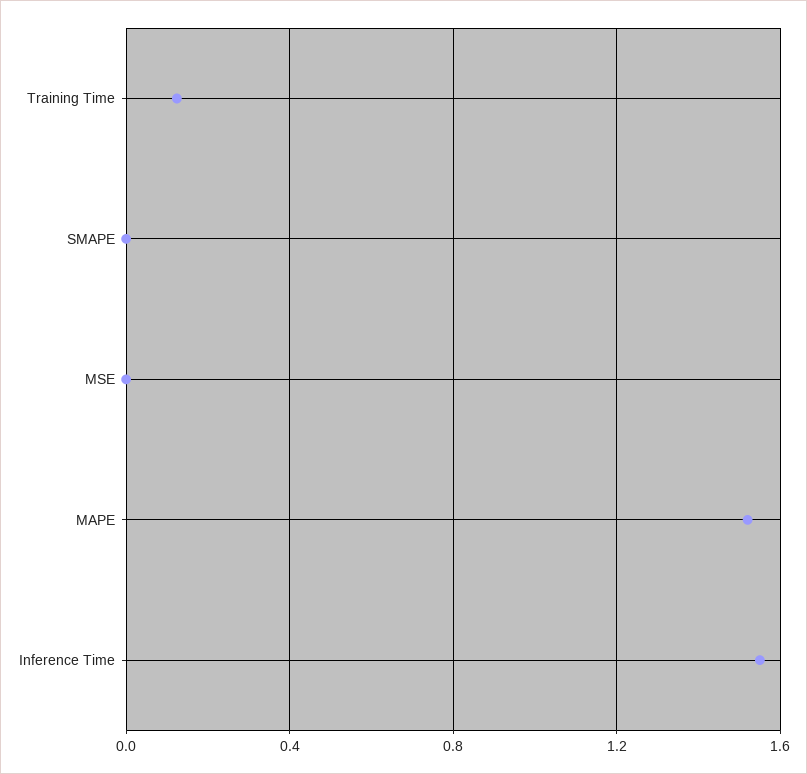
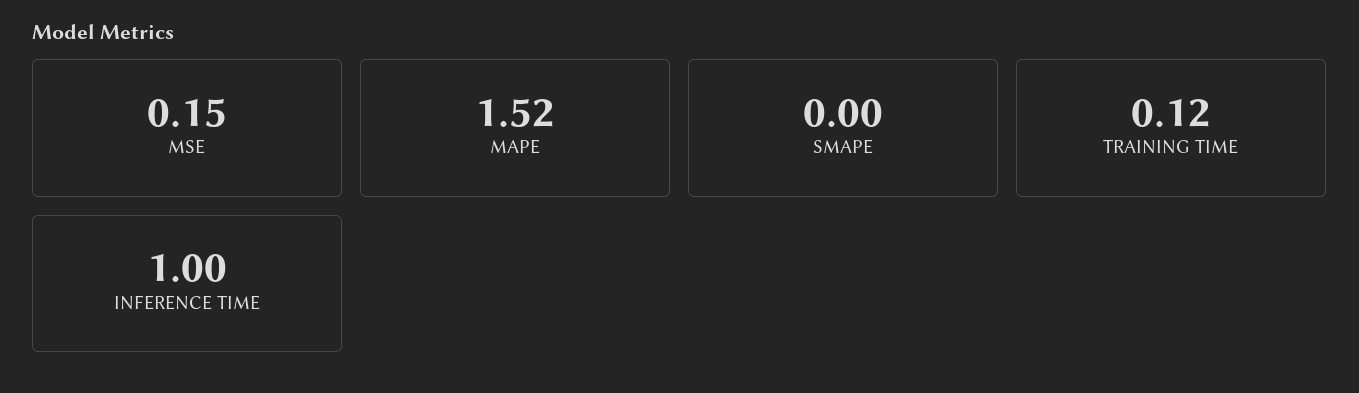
MSE: 0 -> 0.15
Inference Time: 1.55 -> 1

